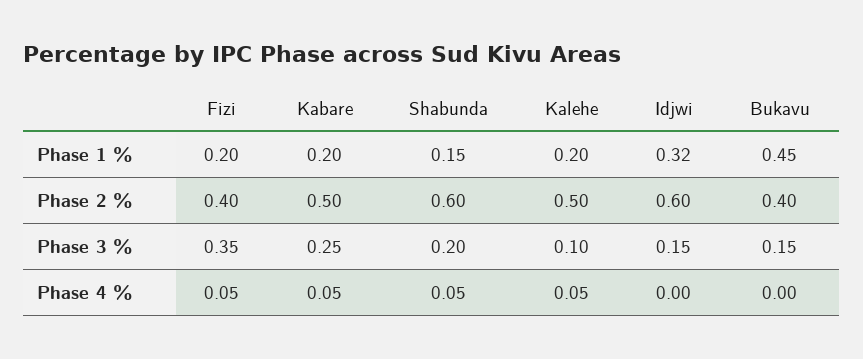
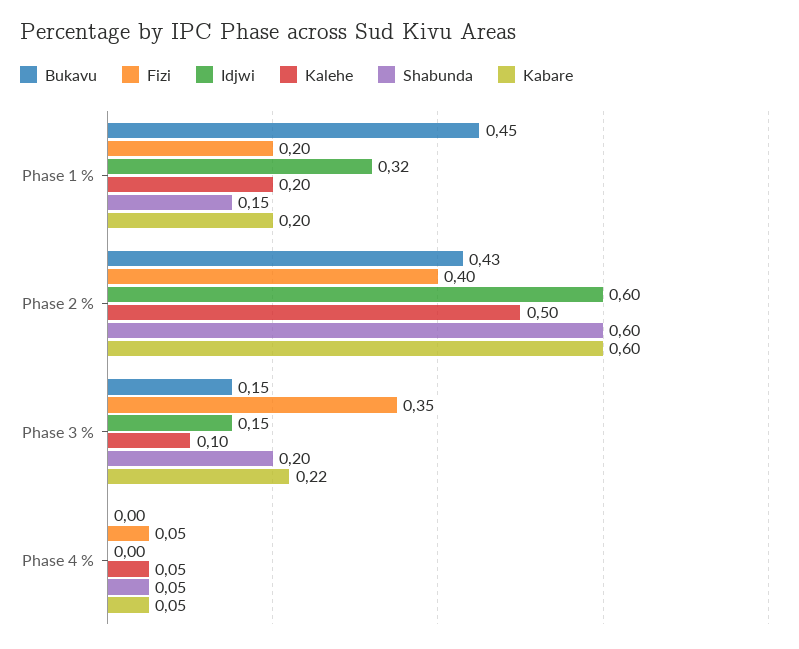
Kabare, Phase 2 %: 0.5 -> 0.6
Bukavu, Phase 2 %: 0.4 -> 0.43
Kabare, Phase 3 %: 0.25 -> 0.22

